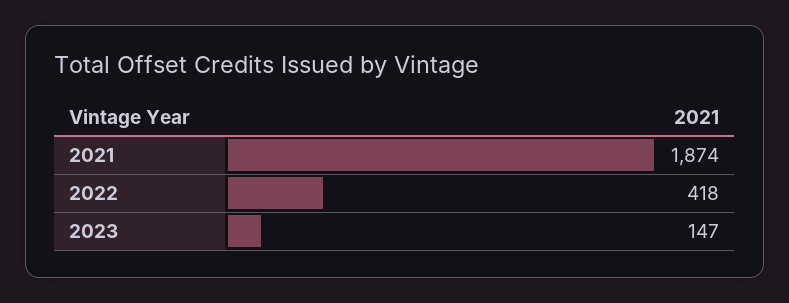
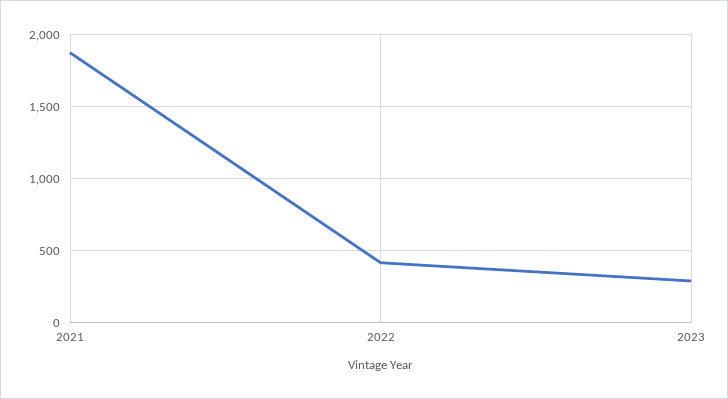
2023: 147 -> 300

